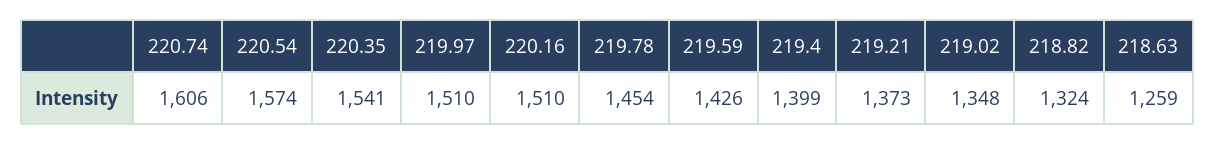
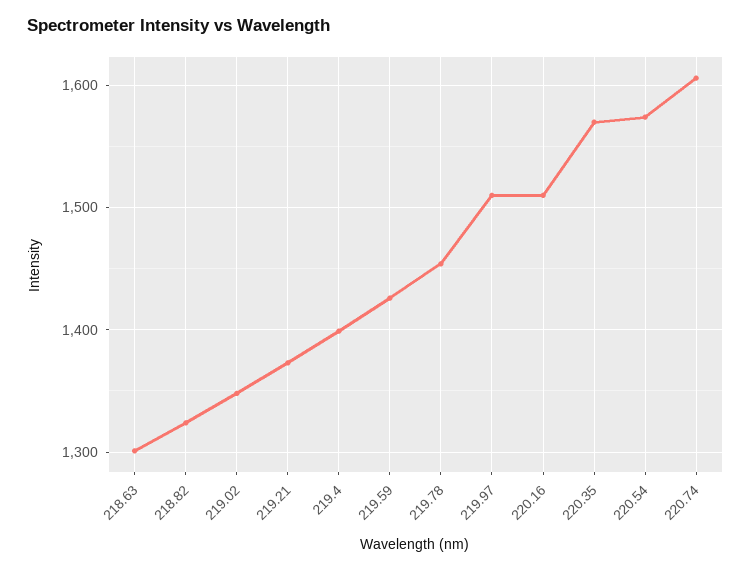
220.35: 1541 -> 1570
218.63: 1259 -> 1300

